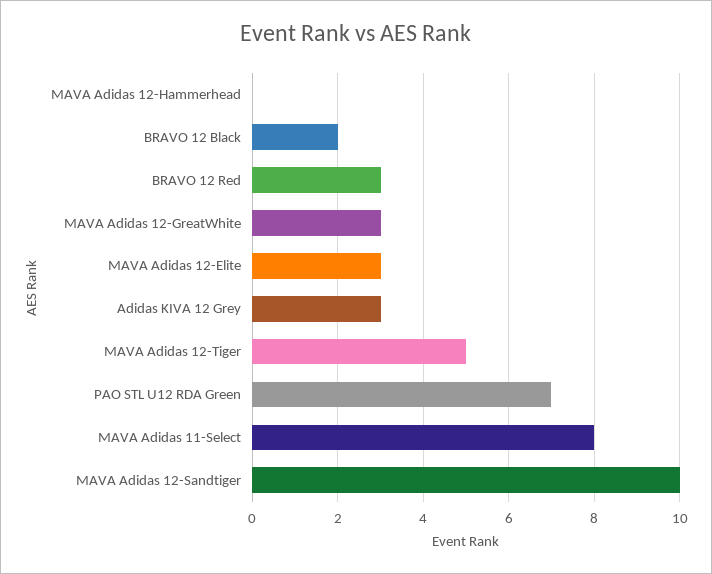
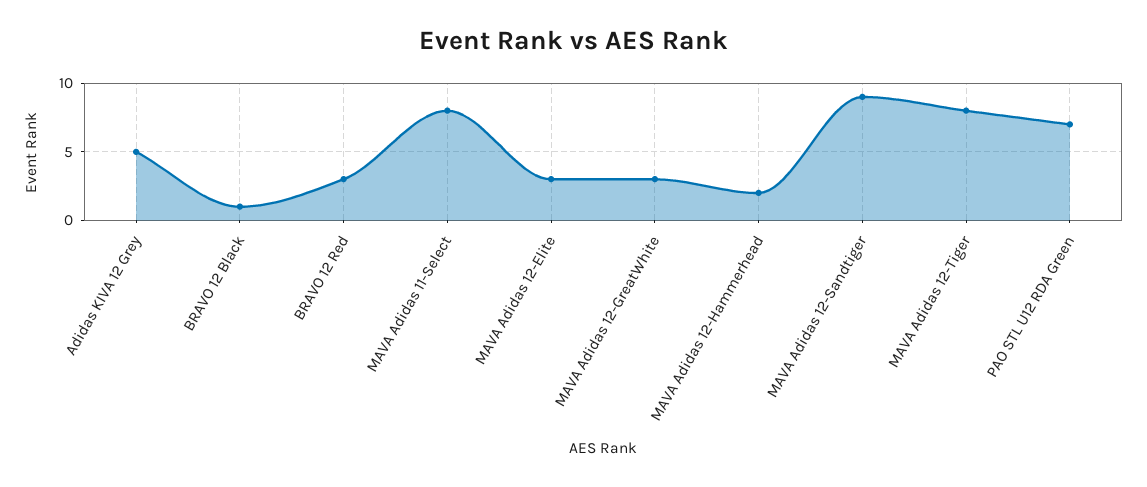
MAVA Adidas 12-Hammerhead: 0 -> 2
BRAVO 12 Black: 2 -> 1
Adidas KIVA 12 Grey: 3 -> 5
MAVA Adidas 12-Tiger: 5 -> 8
MAVA Adidas 12-Sandtiger: 10 -> 9

